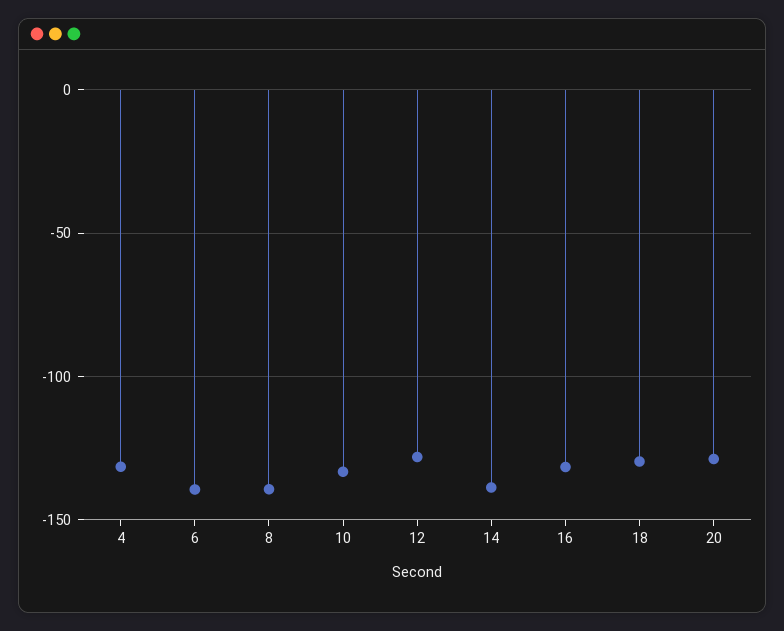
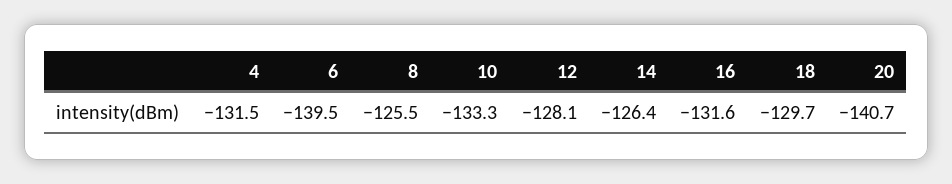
8: -140 -> -125.5
14: -140 -> -126.4
20: -130 -> -140.7

